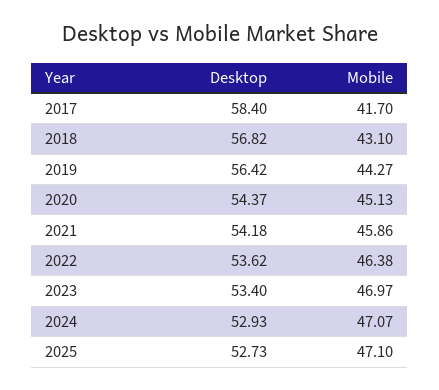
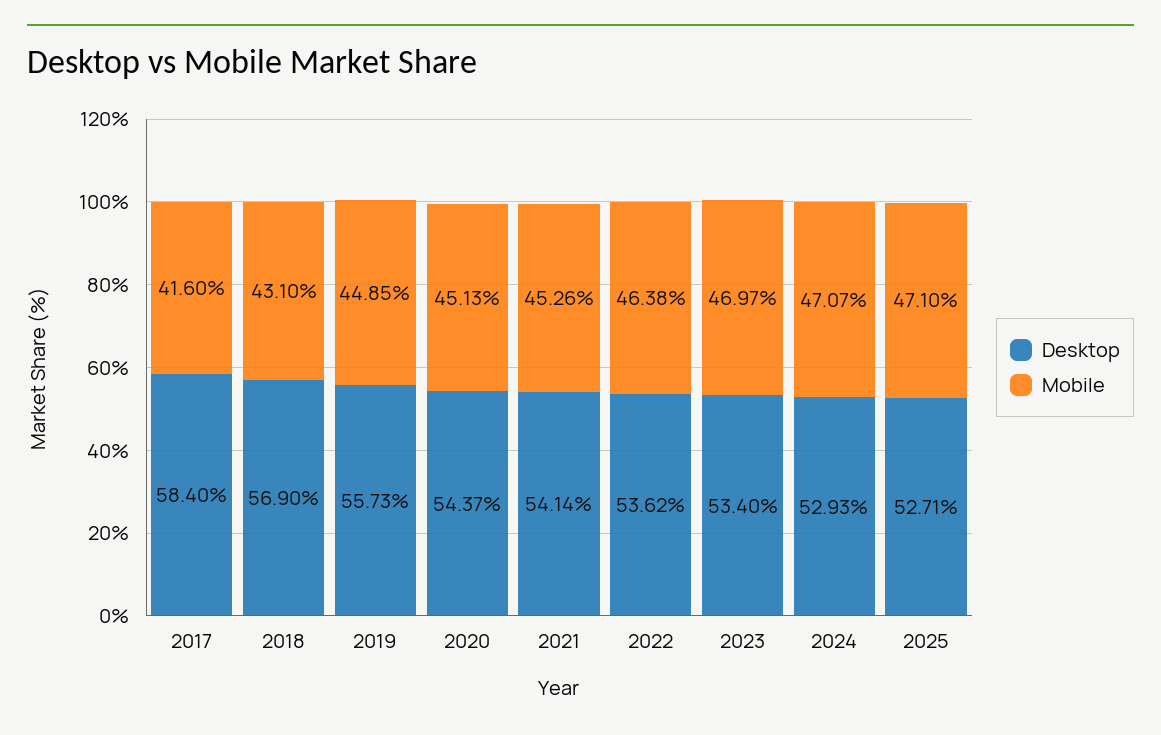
Mobile, 2017: 41.7 -> 41.6
Desktop, 2018: 56.82 -> 56.9
Desktop, 2019: 56.42 -> 55.73
Mobile, 2019: 44.27 -> 44.85
Desktop, 2021: 54.18 -> 54.14
Mobile, 2021: 45.86 -> 45.26
Desktop, 2025: 52.73 -> 52.71

